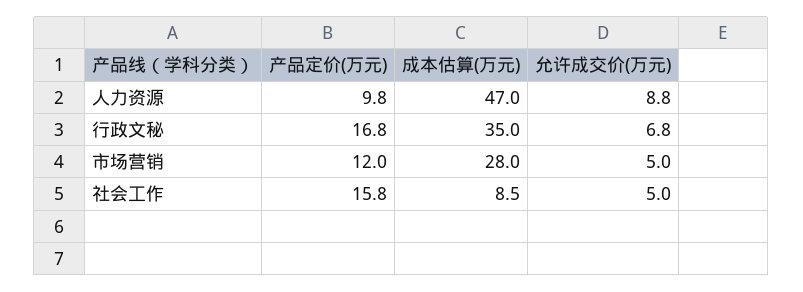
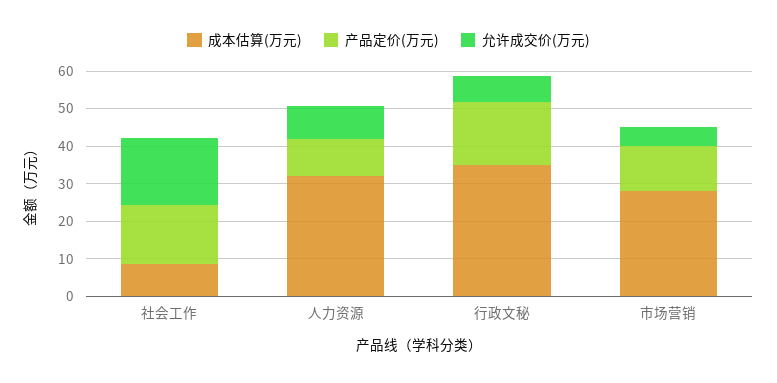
成本估算(万元), 人力资源: 47 -> 32.5
允许成交价(万元), 社会工作: 5 -> 17.5

